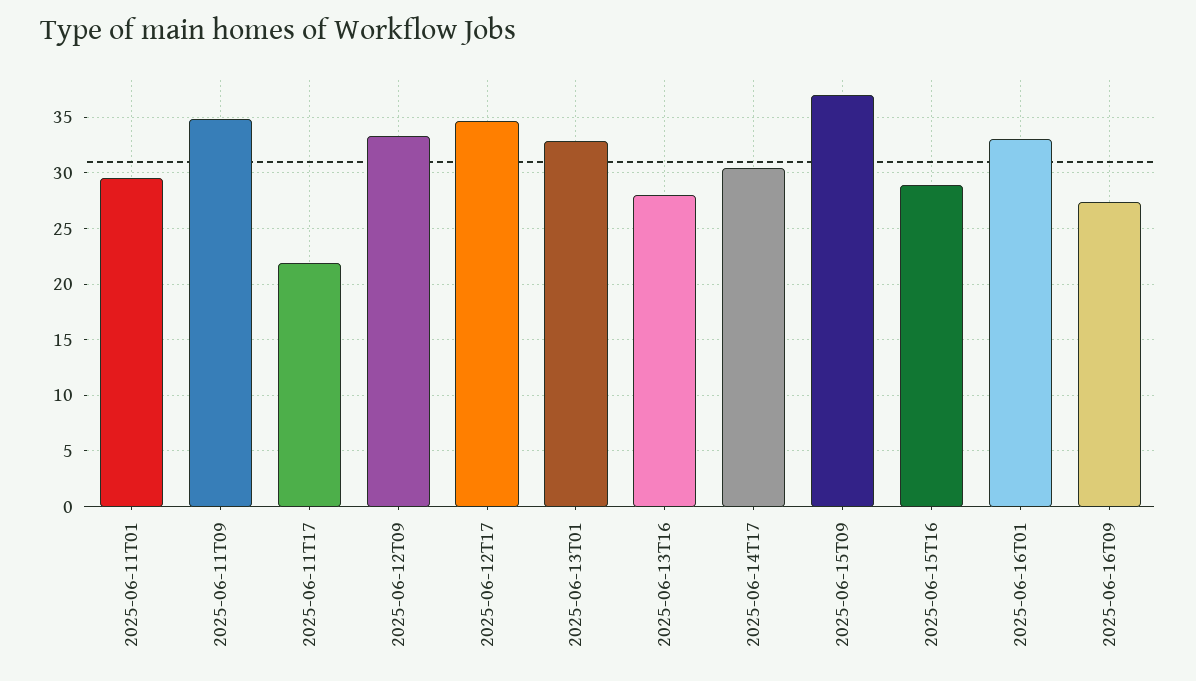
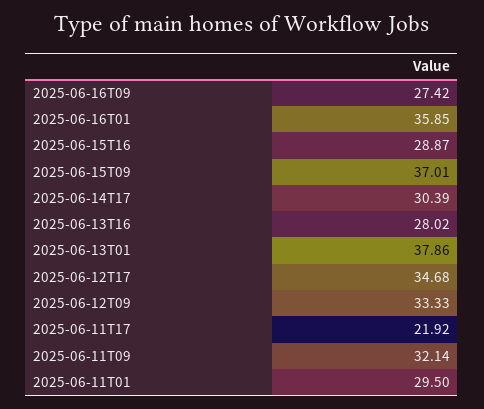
2025-06-11T09: 35 -> 32.14
2025-06-13T01: 33 -> 37.86
2025-06-16T01: 33 -> 35.85

